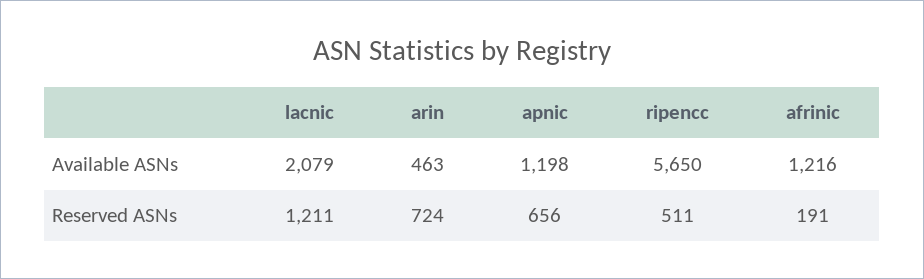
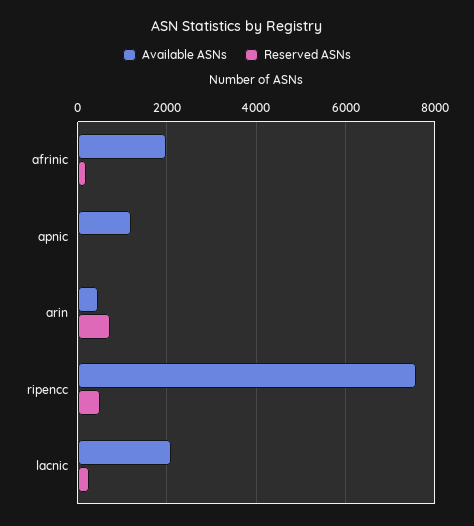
Available ASNs, ripencc: 5650 -> 7600
Available ASNs, afrinic: 1216 -> 2000
Reserved ASNs, lacnic: 1211 -> 200
Reserved ASNs, apnic: 656 -> 0

